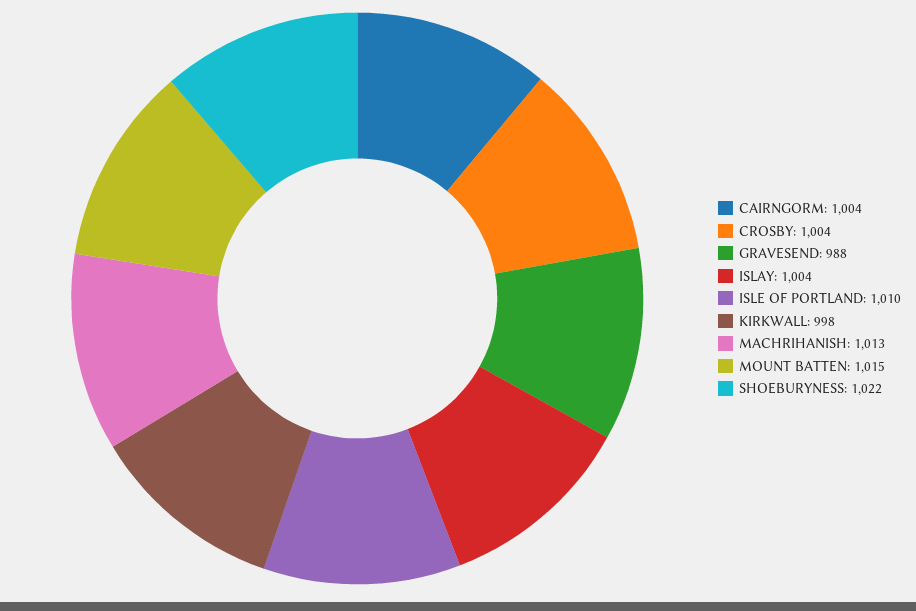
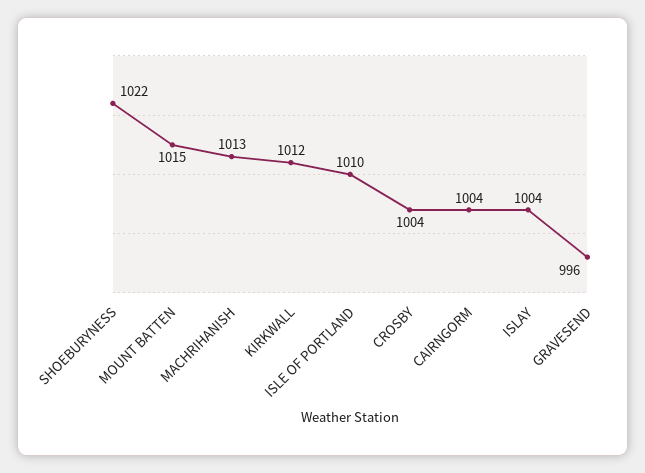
GRAVESEND: 988 -> 996
KIRKWALL: 998 -> 1012

